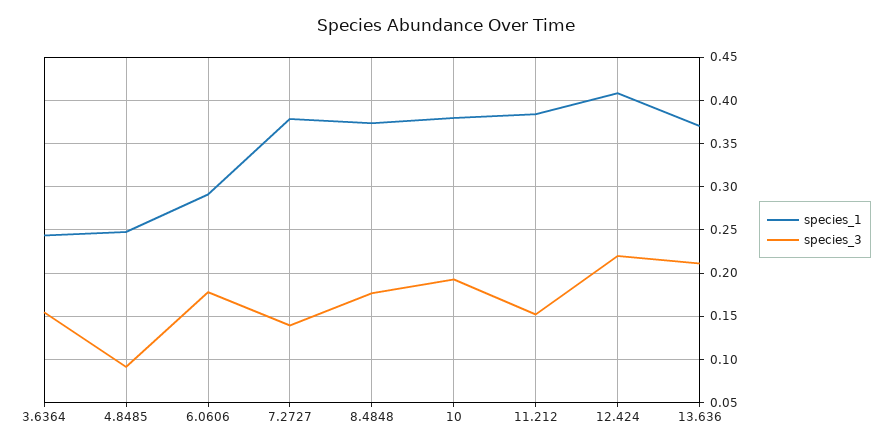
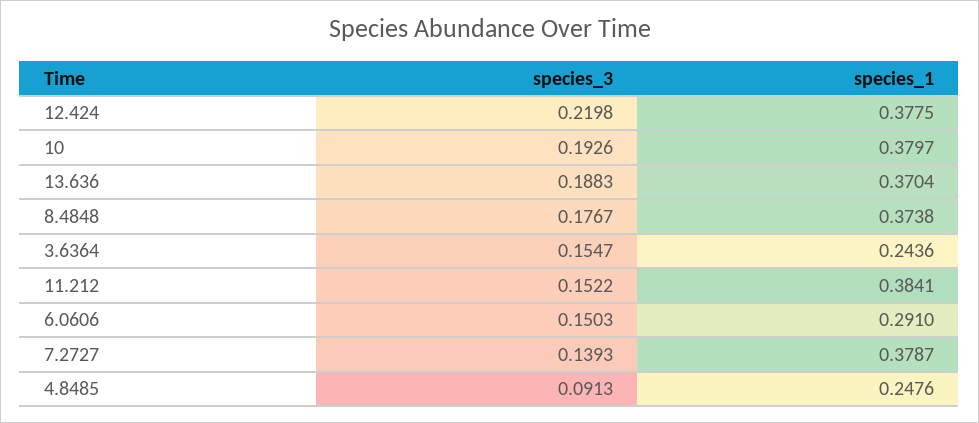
species_3, 6.0606: 0.18 -> 0.1503
species_1, 12.424: 0.41 -> 0.3775
species_3, 13.636: 0.21 -> 0.1883

